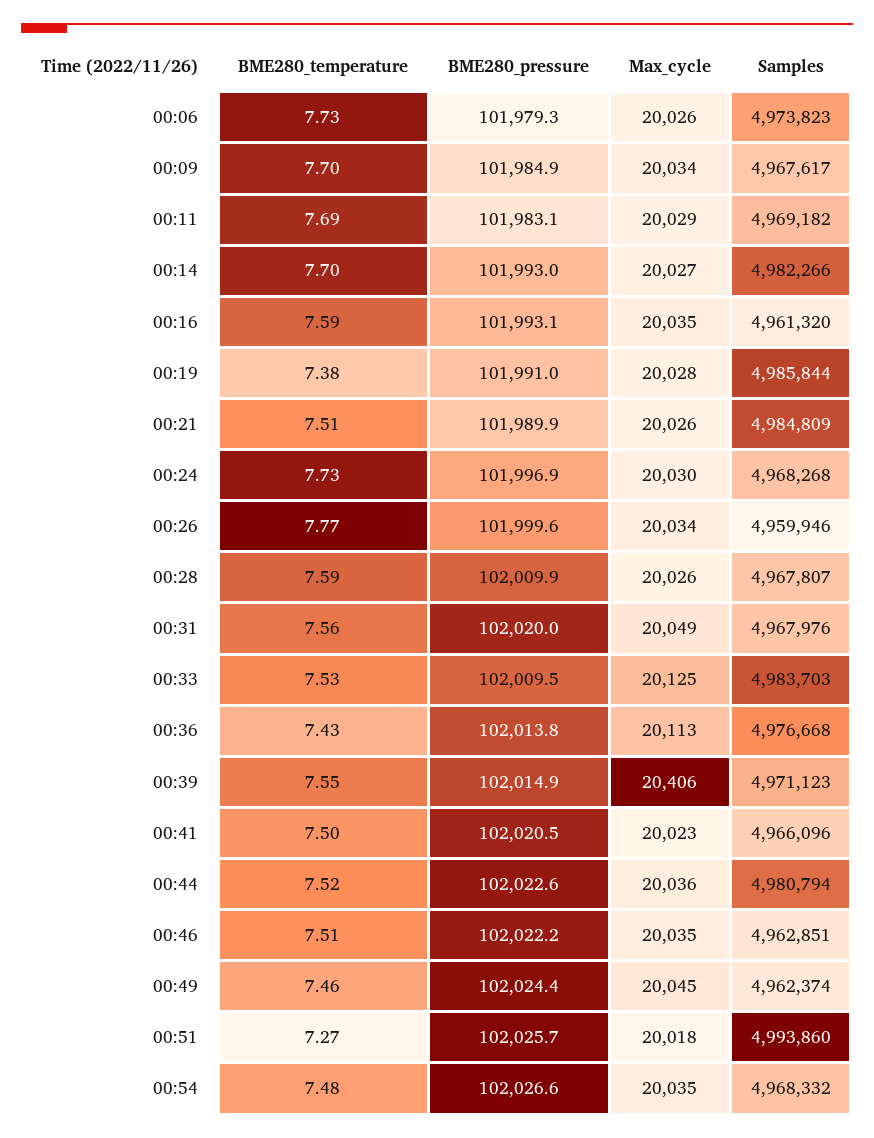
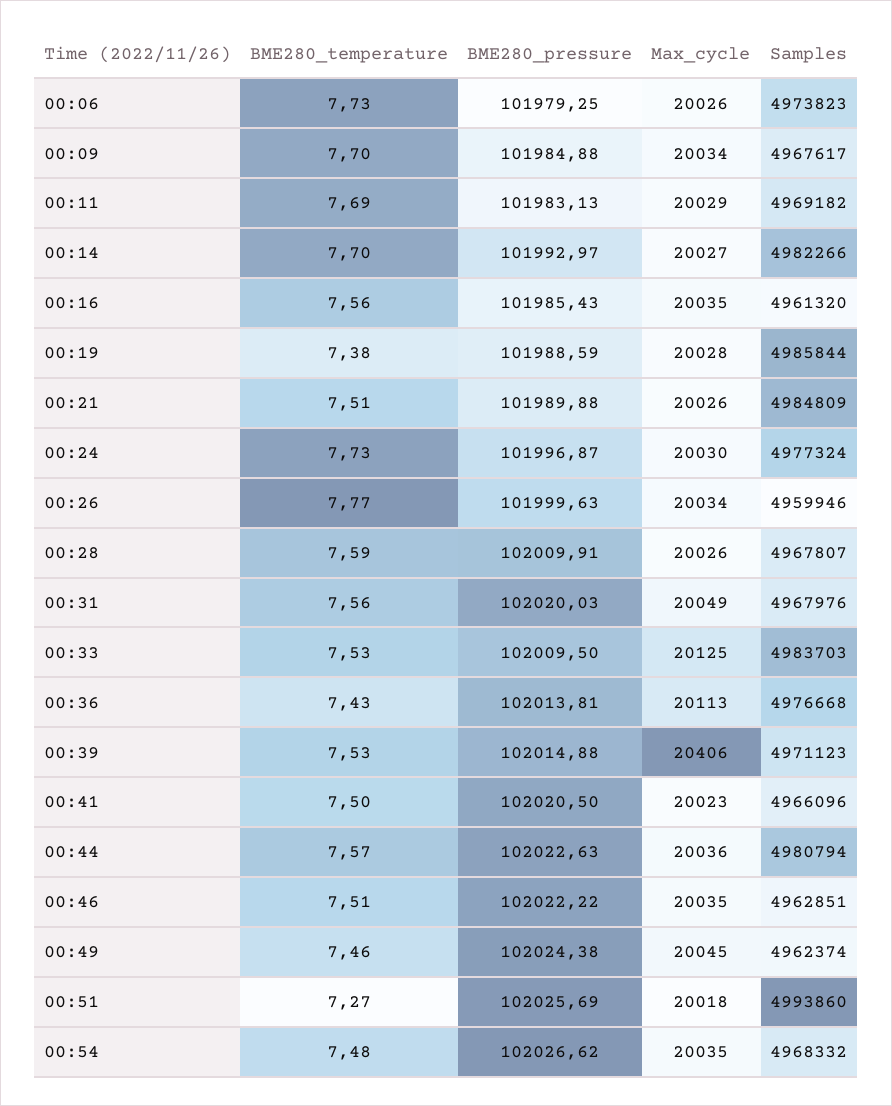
BME280_temperature, 00:16: 7.59 -> 7.56
BME280_pressure, 00:16: 101993.1 -> 101985.43
BME280_pressure, 00:19: 101991 -> 101988.59
Samples, 00:24: 4968268 -> 4977324
BME280_temperature, 00:39: 7.55 -> 7.53
BME280_temperature, 00:44: 7.52 -> 7.57

